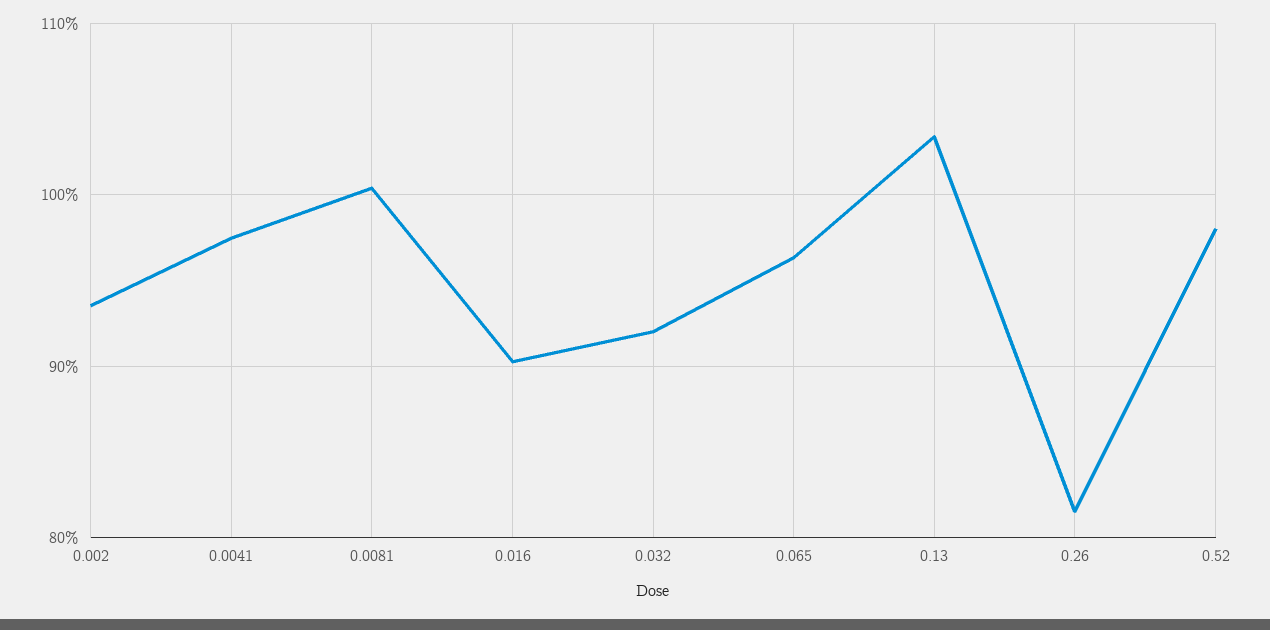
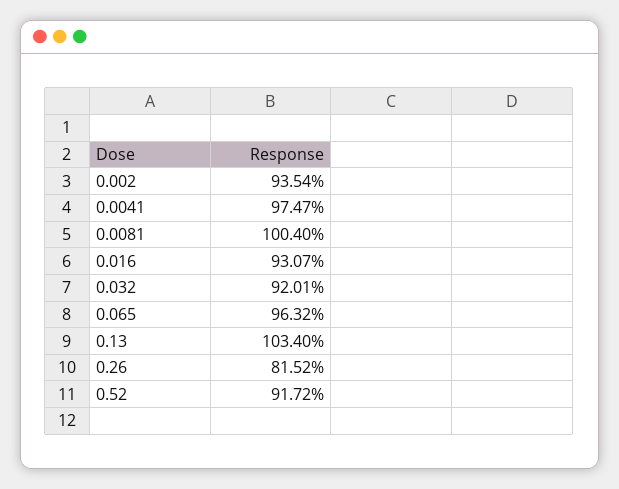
0.016: 90 -> 93.07
0.52: 98 -> 91.72

